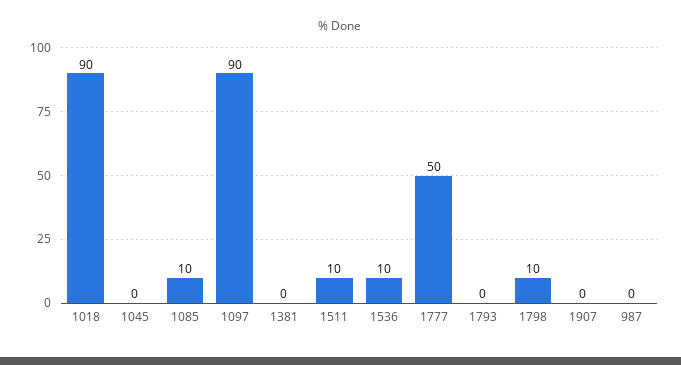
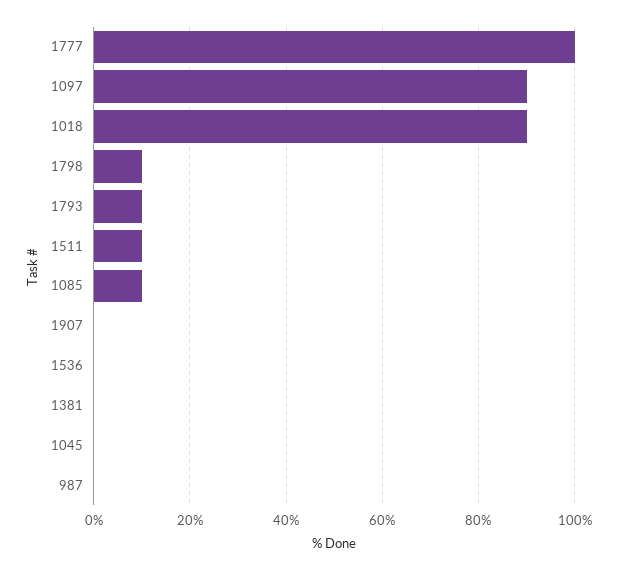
1536: 10 -> 0
1777: 50 -> 100
1793: 0 -> 10

